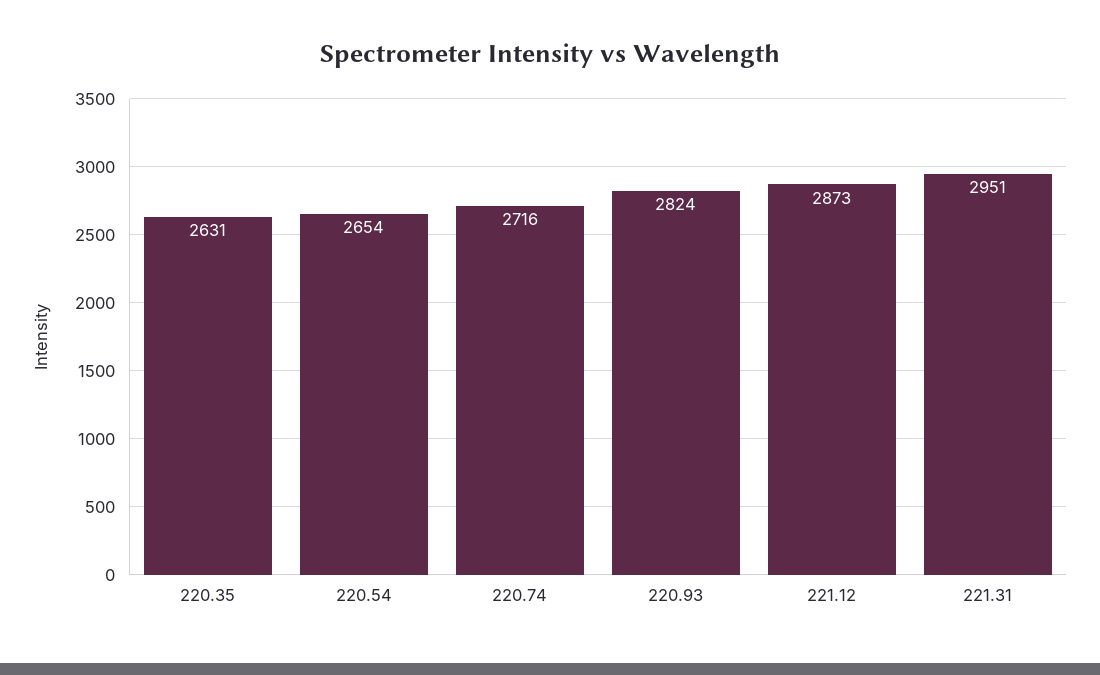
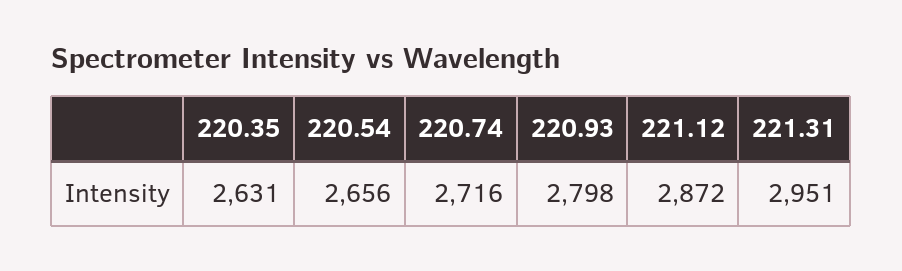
220.54: 2654 -> 2656
220.93: 2824 -> 2798
221.12: 2873 -> 2872

